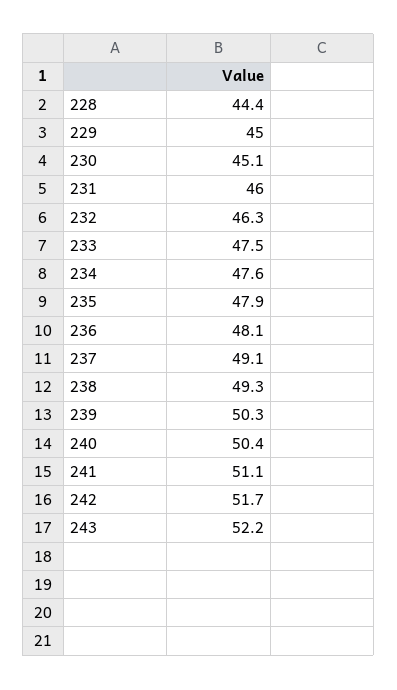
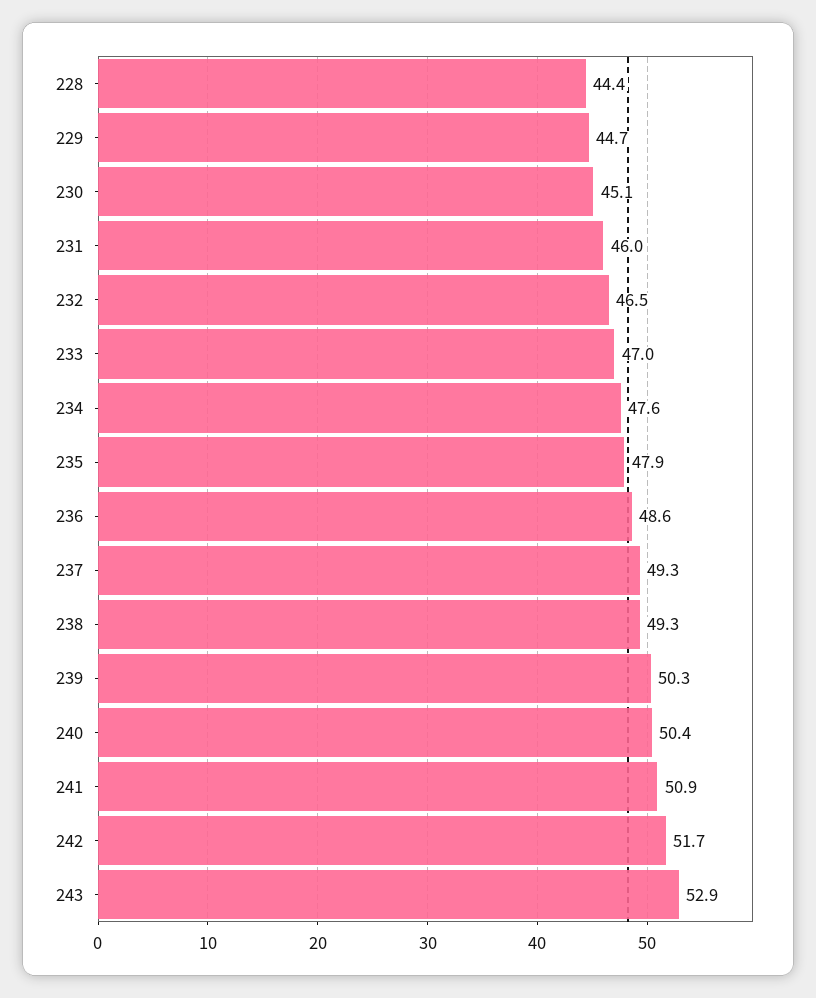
229: 45 -> 44.7
232: 46.3 -> 46.5
233: 47.5 -> 47
236: 48.1 -> 48.6
237: 49.1 -> 49.3
241: 51.1 -> 50.9
243: 52.2 -> 52.9

